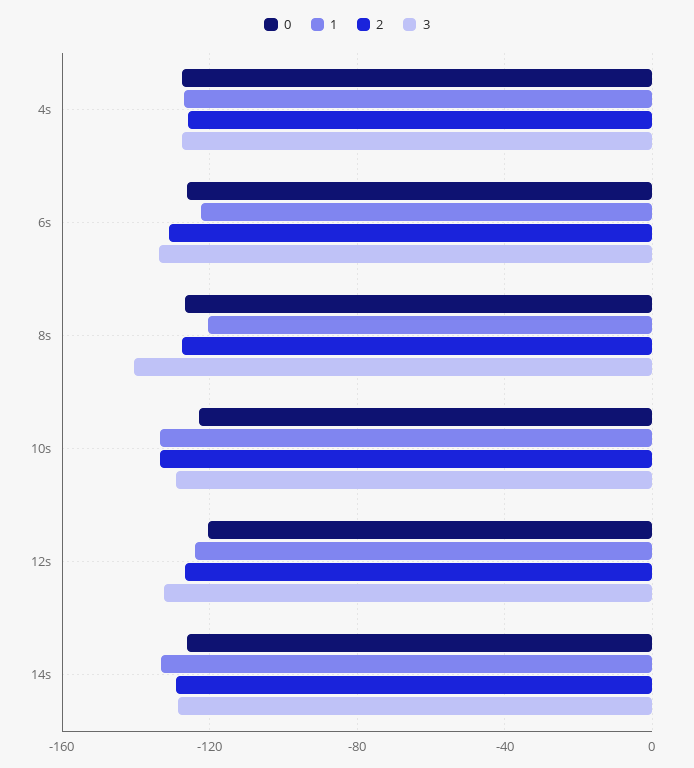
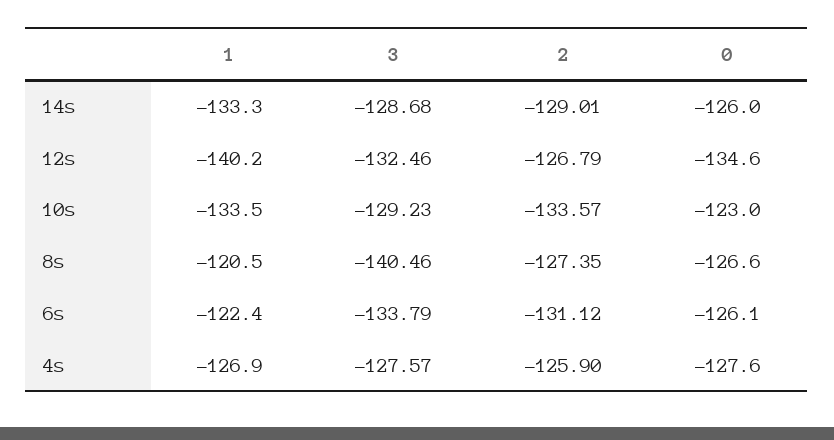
0, 12s: -120 -> -134.6
1, 12s: -125 -> -140.2

